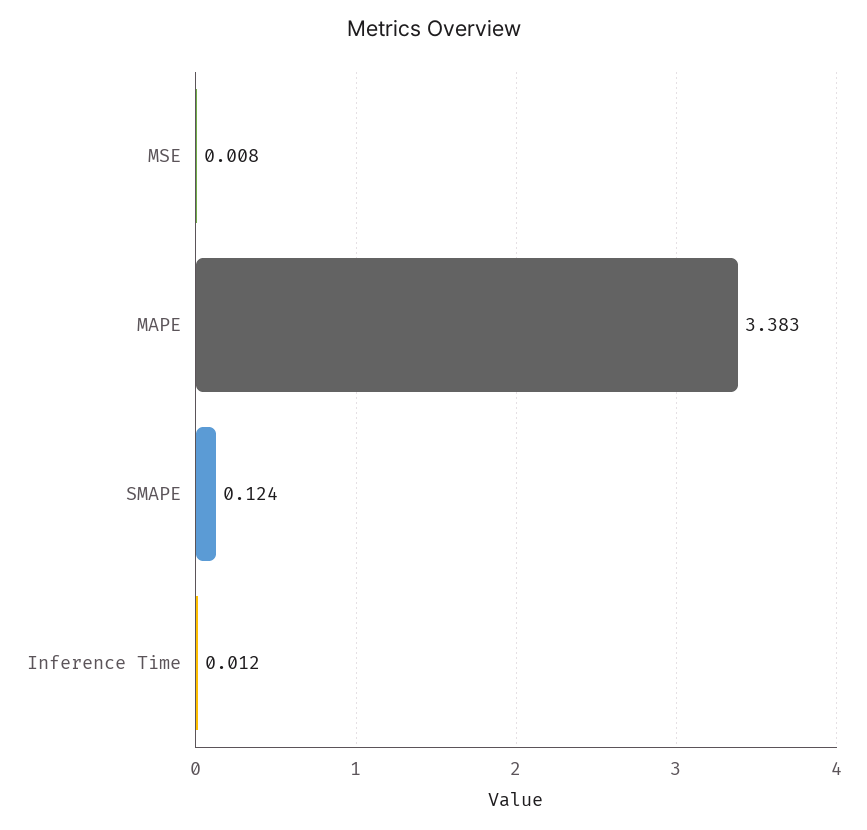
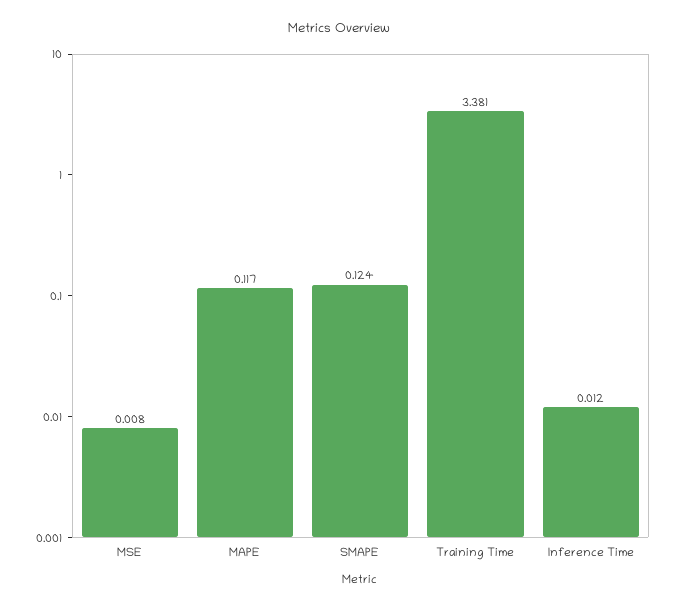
MAPE: 3.383 -> 0.117
Training Time: none -> 3.381

